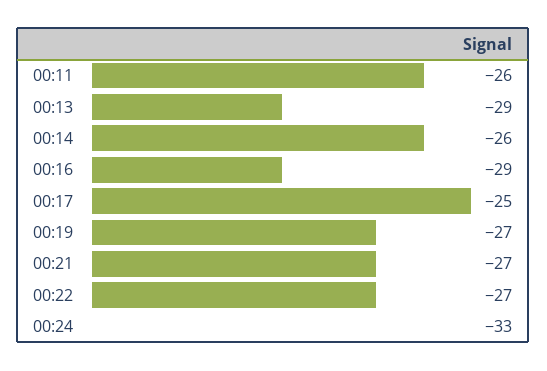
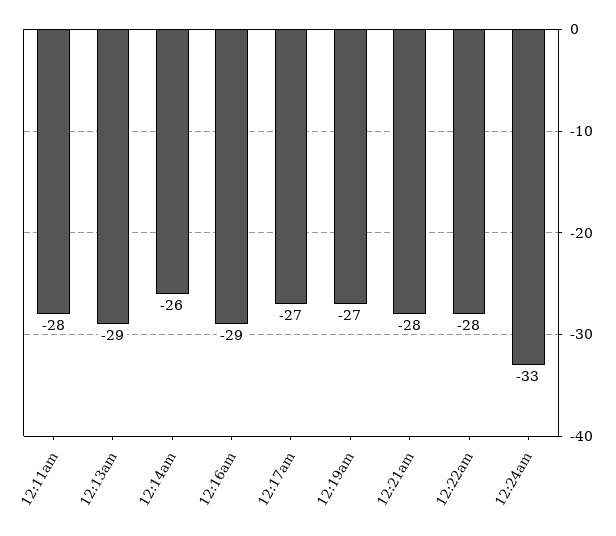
00:11: -26 -> -28
00:17: -25 -> -27
00:21: -27 -> -28
00:22: -27 -> -28

